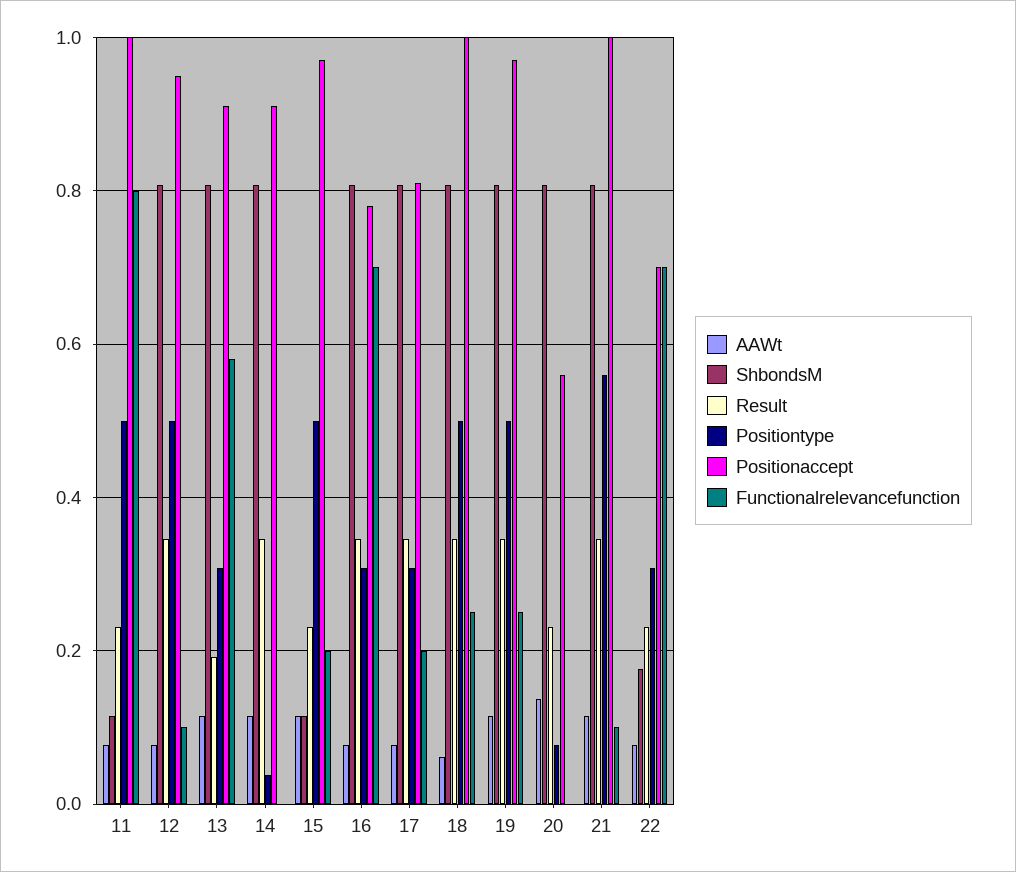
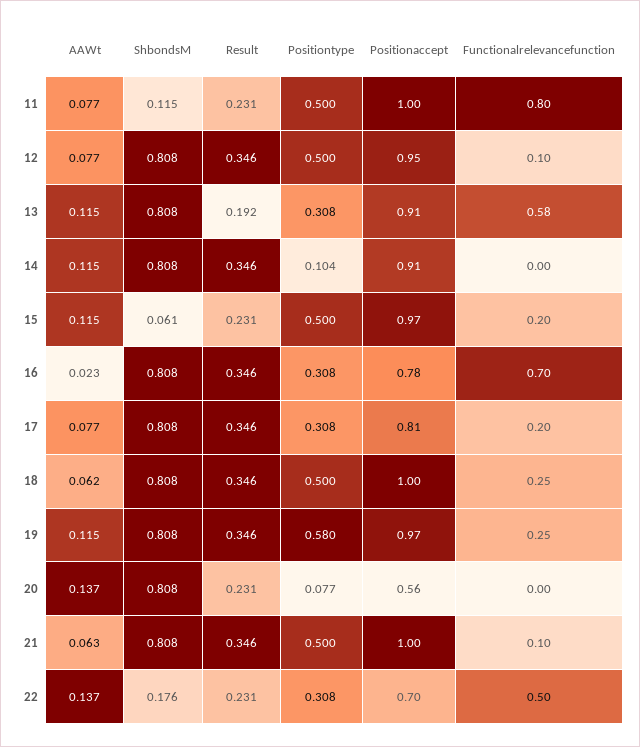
Positiontype, 14: 0.04 -> 0.104
ShbondsM, 15: 0.12 -> 0.061
AAWt, 16: 0.08 -> 0.023
Positiontype, 19: 0.5 -> 0.58
AAWt, 21: 0.12 -> 0.063
Positiontype, 21: 0.56 -> 0.5
AAWt, 22: 0.08 -> 0.137
Functionalrelevancefunction, 22: 0.7 -> 0.5

